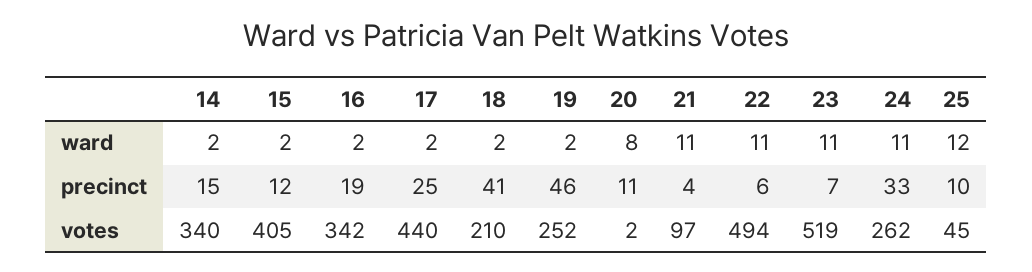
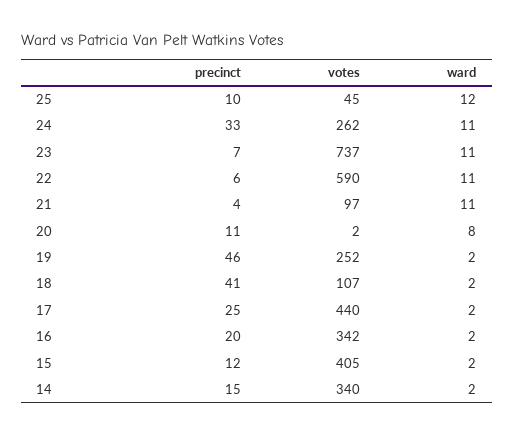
16, precinct: 19 -> 20
18, votes: 210 -> 107
22, votes: 494 -> 590
23, votes: 519 -> 737

